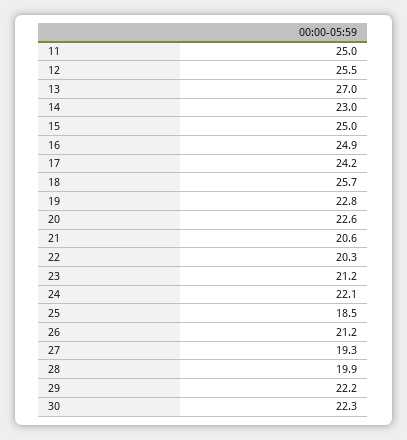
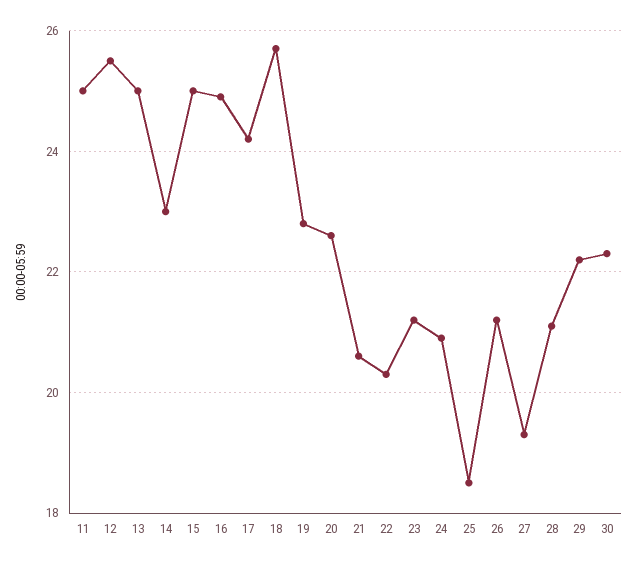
13: 27 -> 25
24: 22.1 -> 21
28: 19.9 -> 21

